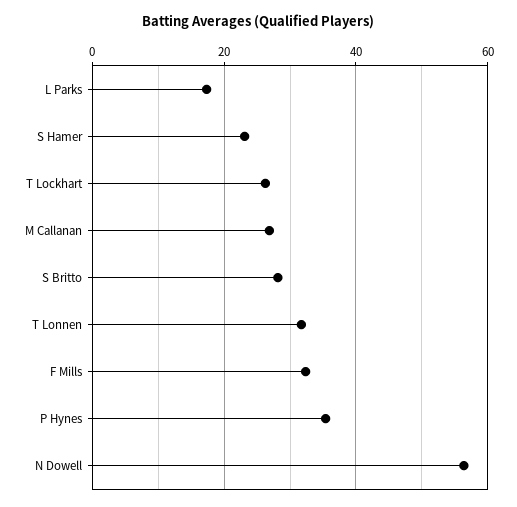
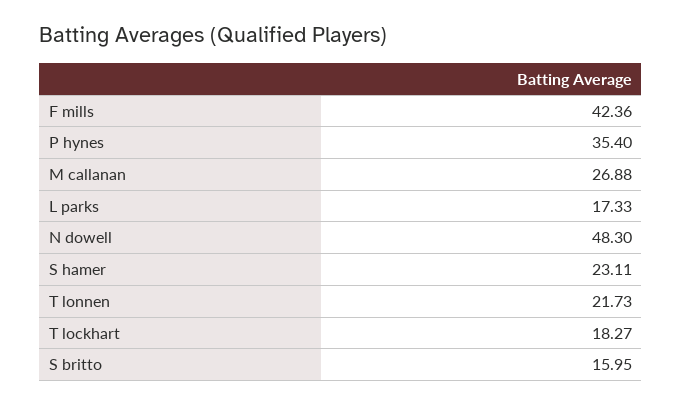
T Lockhart: 26 -> 18.27
S Britto: 28 -> 15.95
T Lonnen: 32 -> 21.73
F Mills: 32 -> 42.36
N Dowell: 56 -> 48.3

